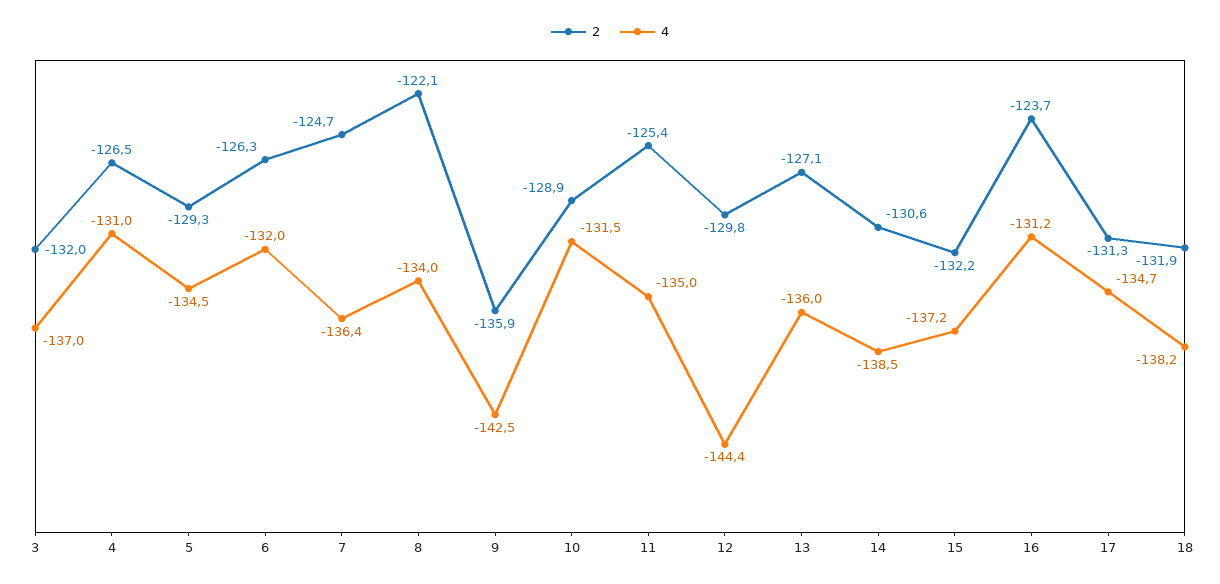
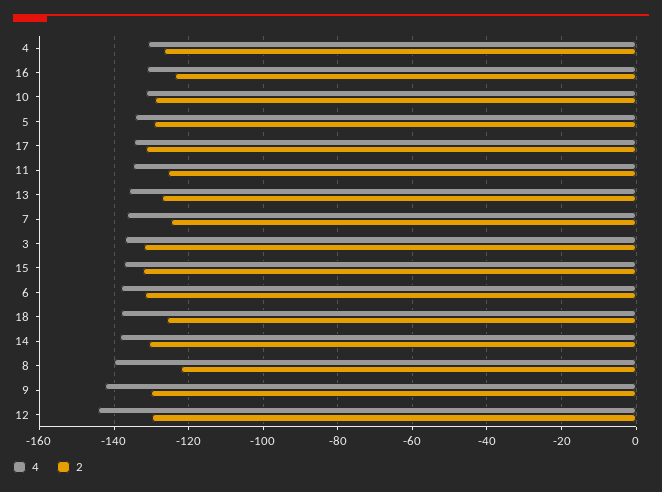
2, 6: -126.3 -> -132
4, 6: -132 -> -138
4, 8: -134 -> -140
2, 9: -135.9 -> -130
2, 18: -131.9 -> -126

